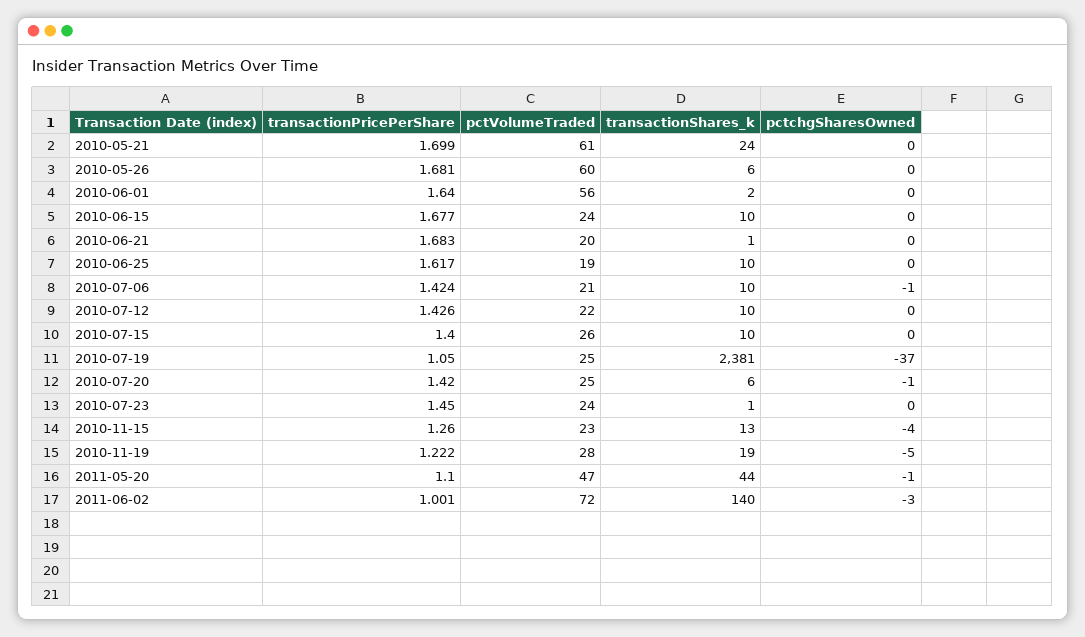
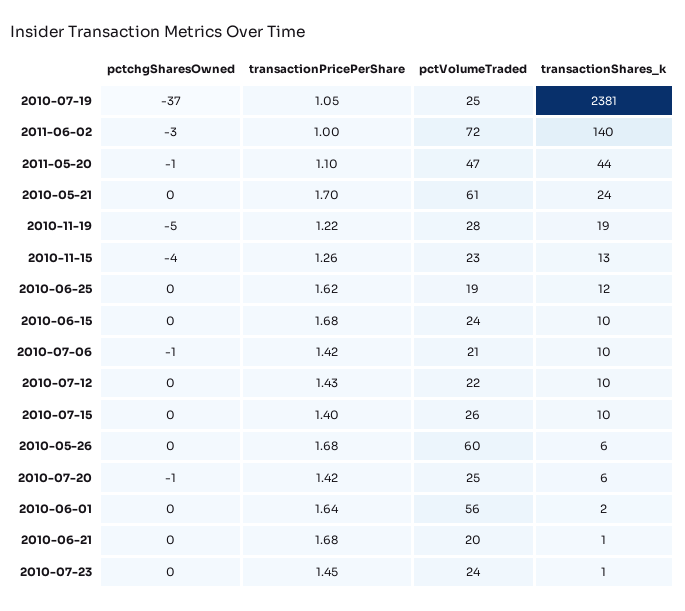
transactionShares_k, 2010-06-25: 10 -> 12

